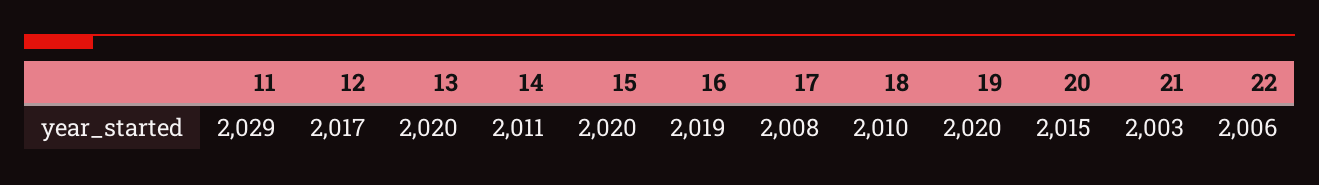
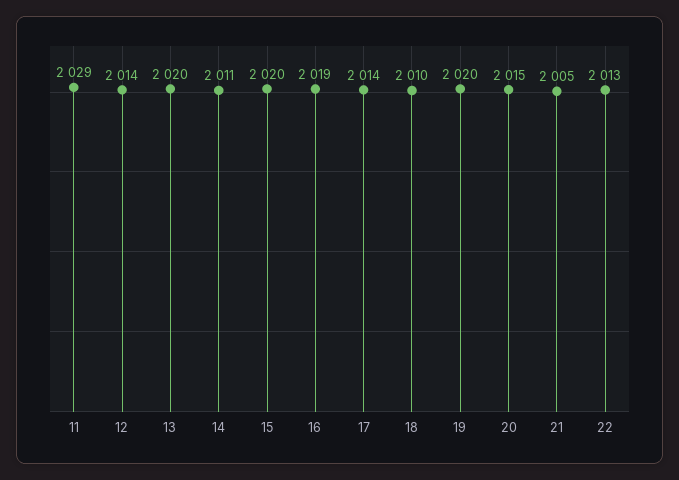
12: 2017 -> 2014
17: 2008 -> 2014
21: 2003 -> 2005
22: 2006 -> 2013

